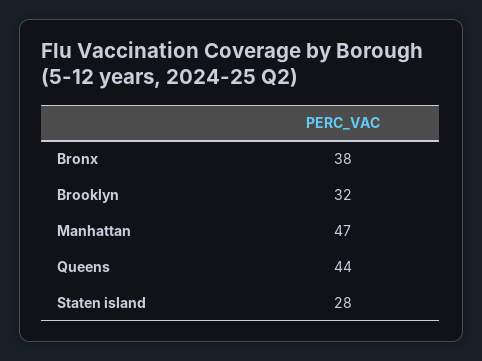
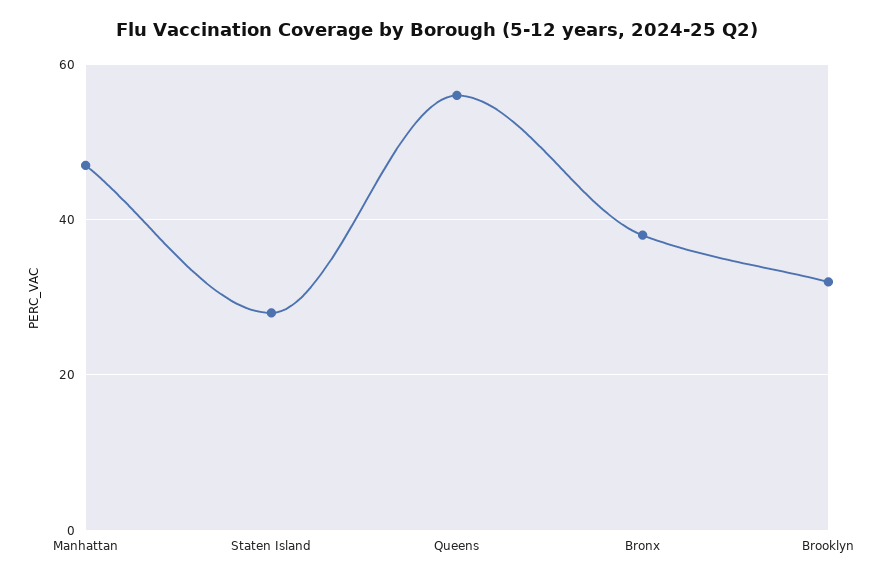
Queens: 44 -> 55

